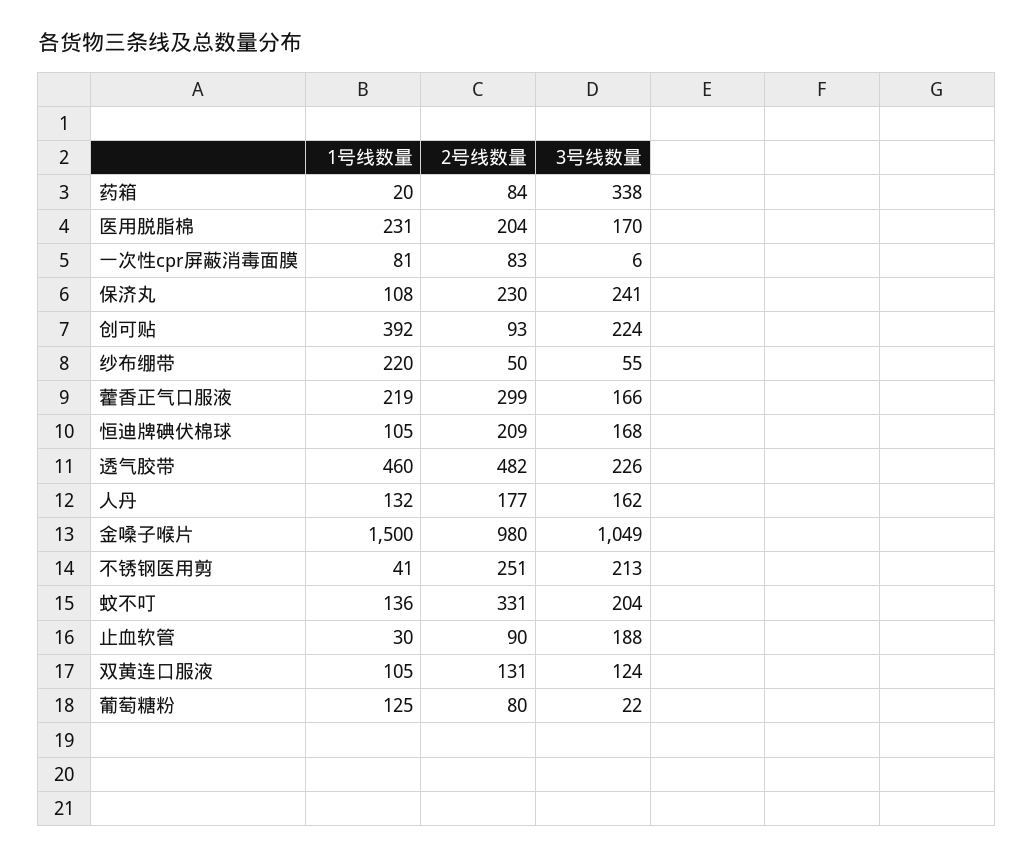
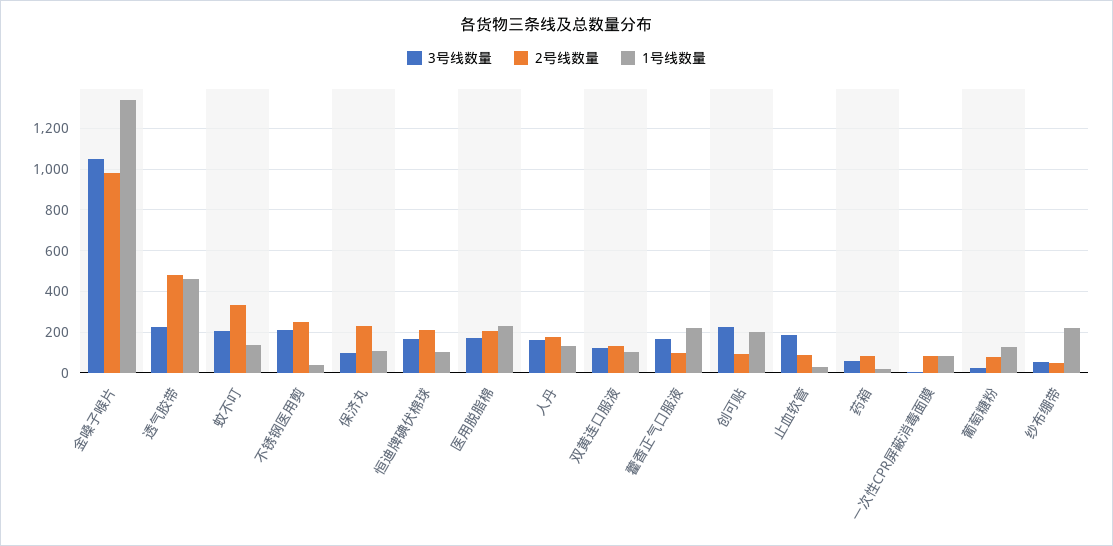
3号线数量, 药箱: 338 -> 50
3号线数量, 保济丸: 241 -> 100
1号线数量, 创可贴: 392 -> 200
2号线数量, 藿香正气口服液: 299 -> 100
1号线数量, 金嗓子喉片: 1500 -> 1350

